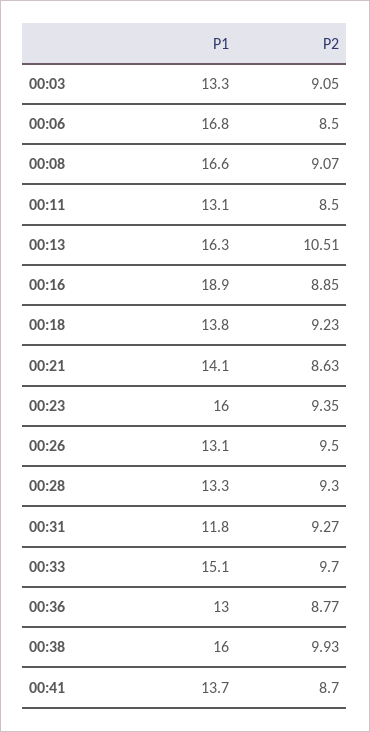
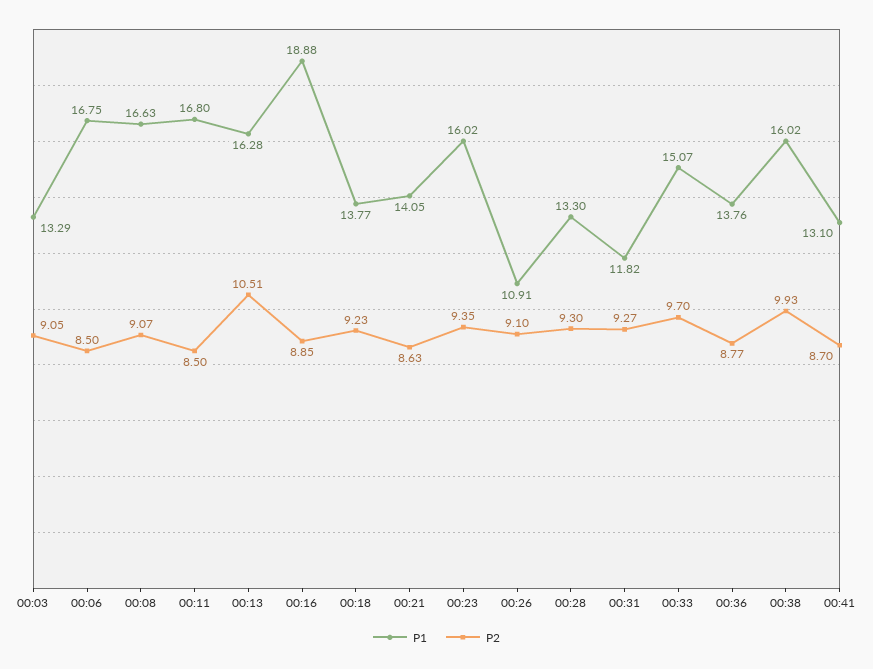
P1, 00:11: 13.1 -> 16.8
P1, 00:26: 13.1 -> 10.91
P2, 00:26: 9.5 -> 9.1
P1, 00:36: 13 -> 13.76
P1, 00:41: 13.7 -> 13.1

